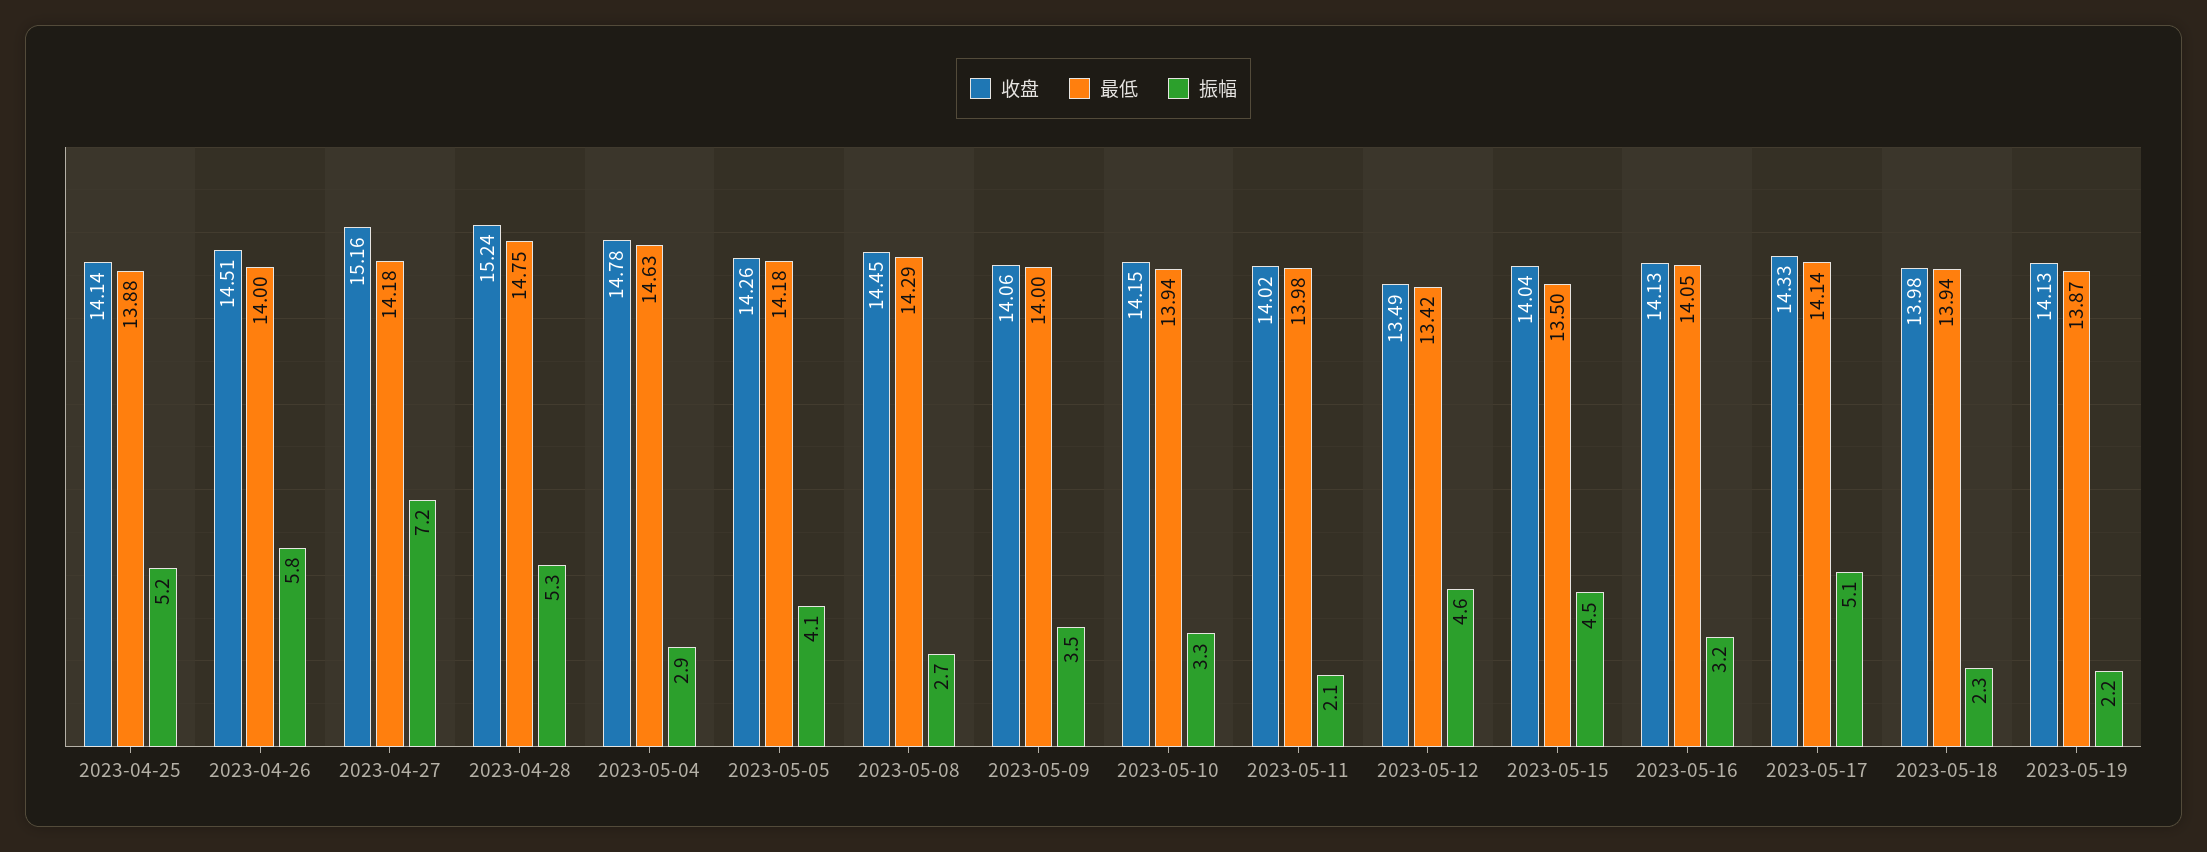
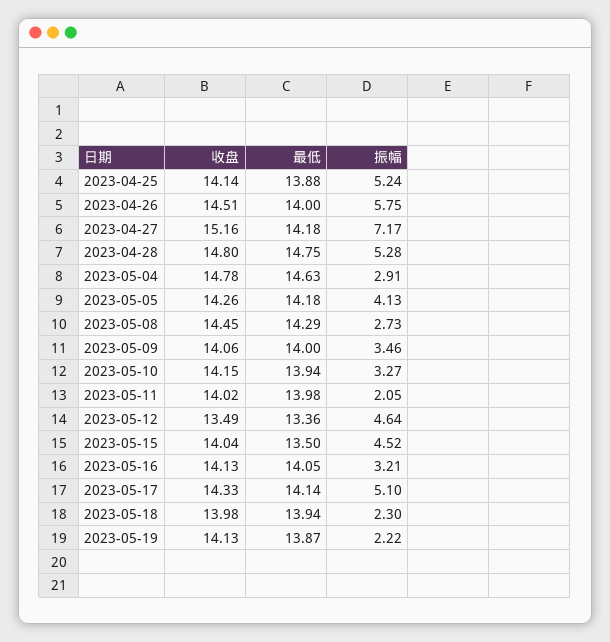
收盘, 2023-04-28: 15.24 -> 14.8
最低, 2023-05-12: 13.42 -> 13.36

